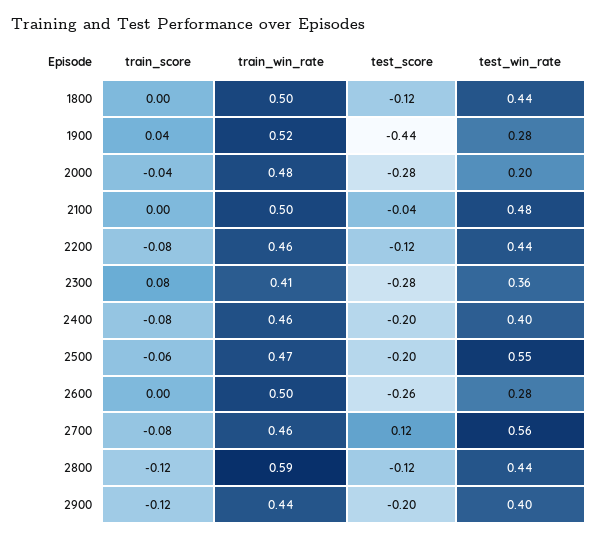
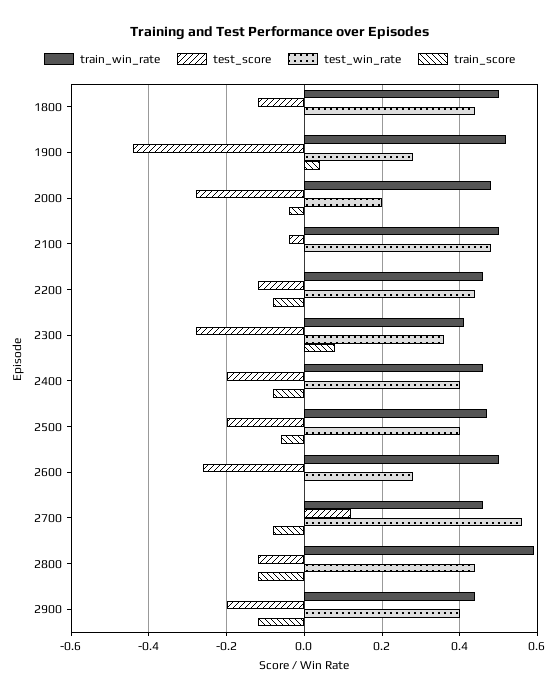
test_win_rate, 2500: 0.55 -> 0.4

